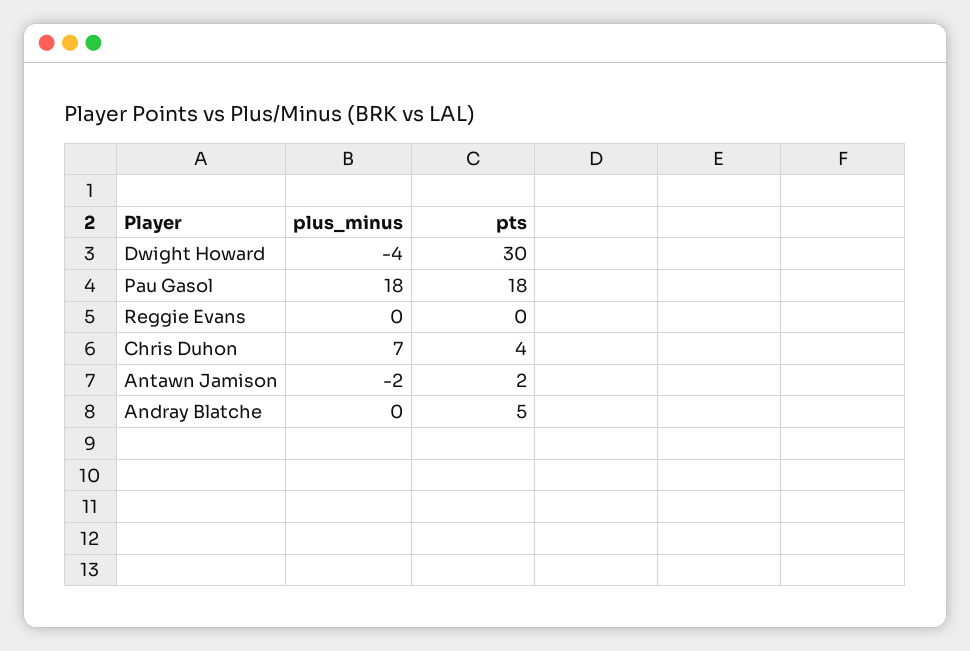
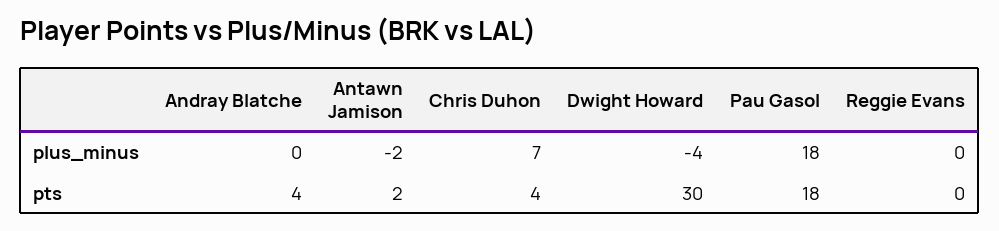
pts, Andray Blatche: 5 -> 4

